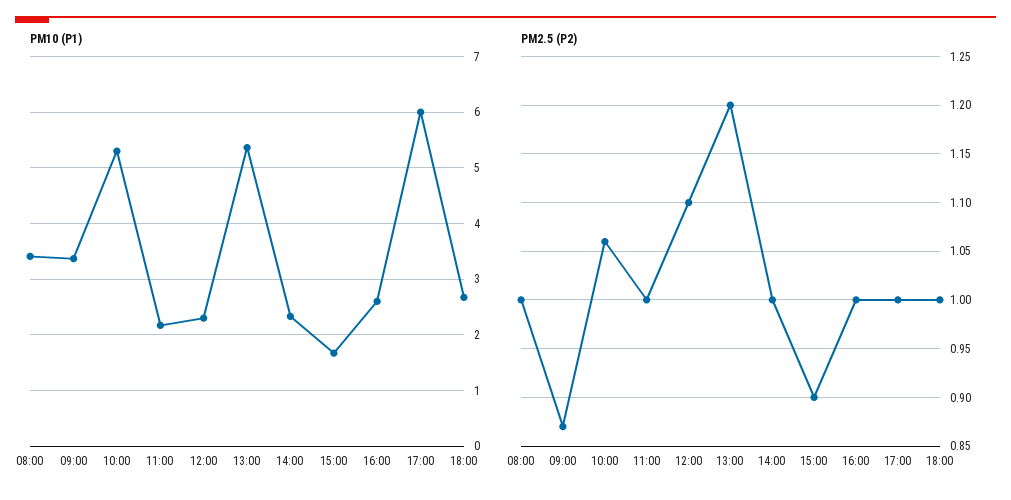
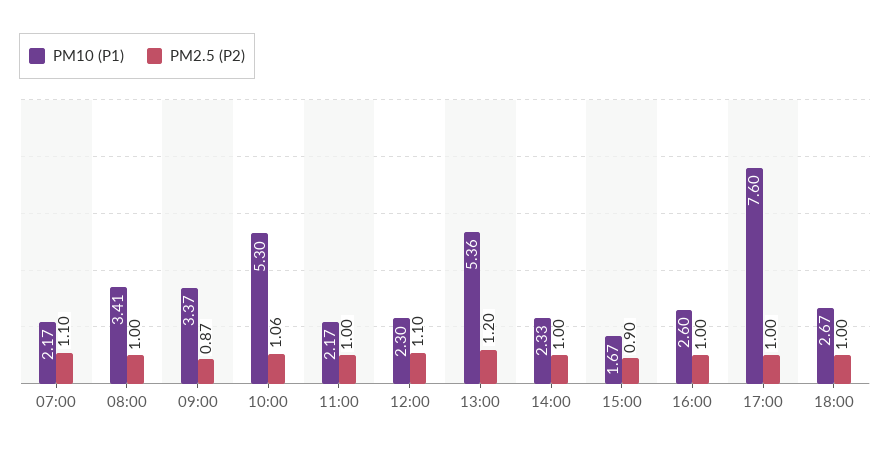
PM10 (P1), 17:00: 6 -> 7.6
PM10 (P1), 07:00: none -> 2.17
PM2.5 (P2), 07:00: none -> 1.1

